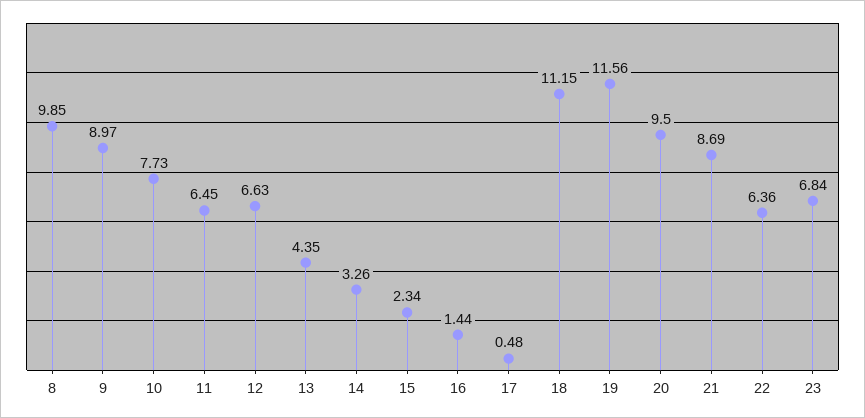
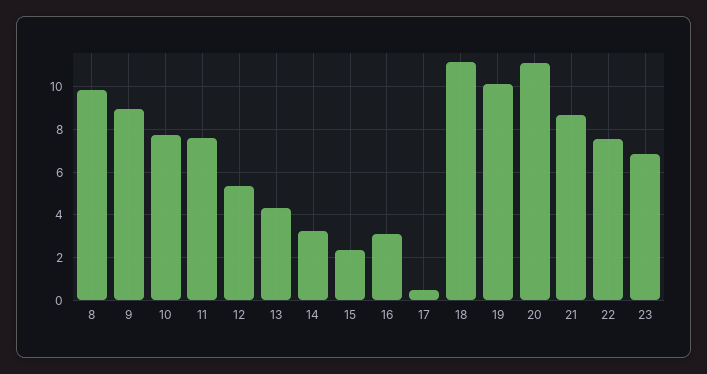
11: 6.45 -> 7.5
12: 6.63 -> 5.5
16: 1.44 -> 3
19: 11.56 -> 10
20: 9.5 -> 11
22: 6.36 -> 7.5

